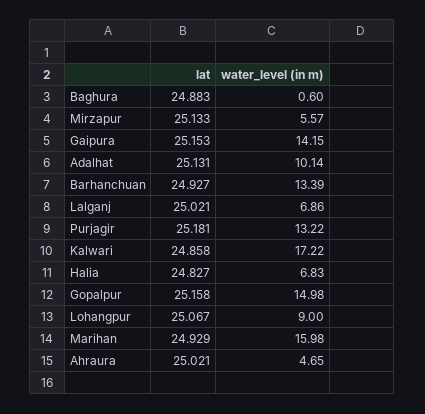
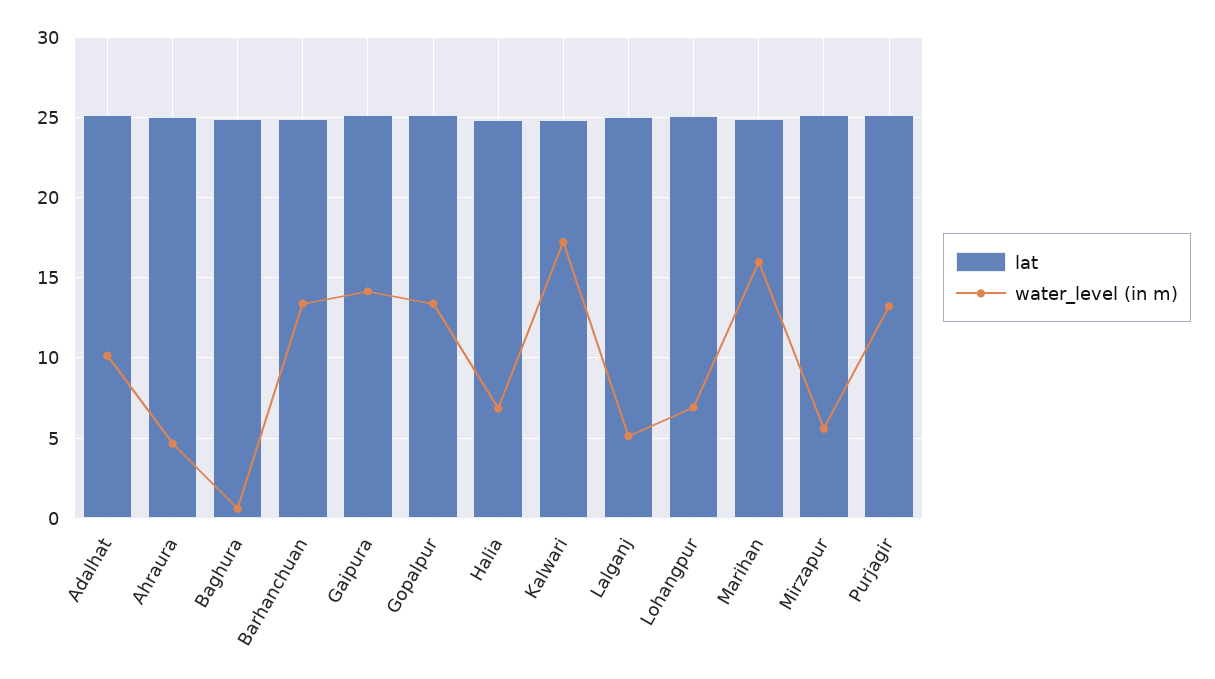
water_level (in m), Lalganj: 6.86 -> 5
water_level (in m), Gopalpur: 14.98 -> 13.5
water_level (in m), Lohangpur: 9 -> 7

